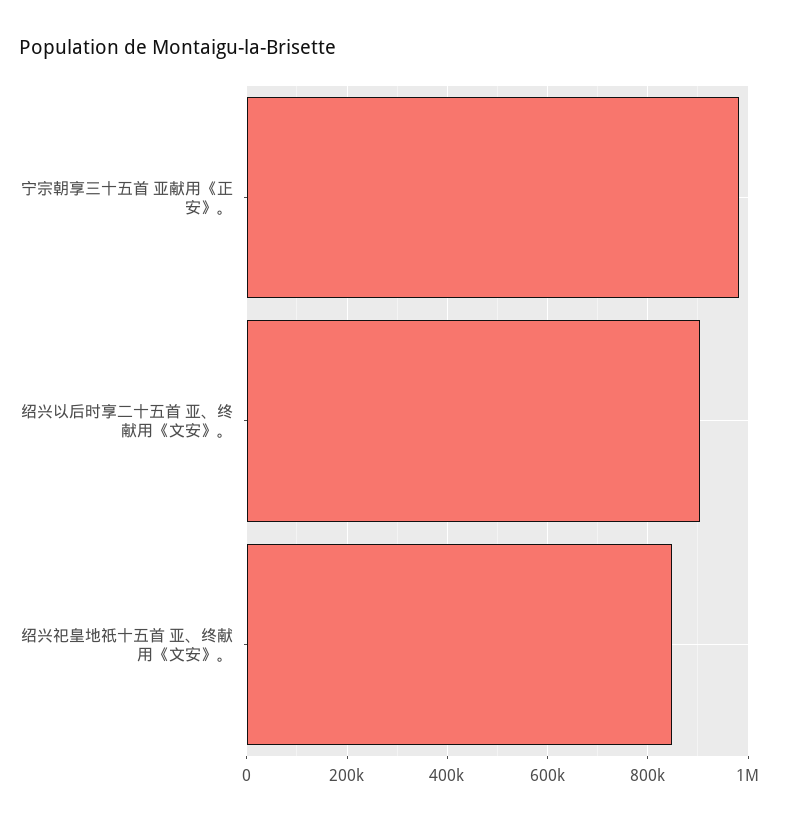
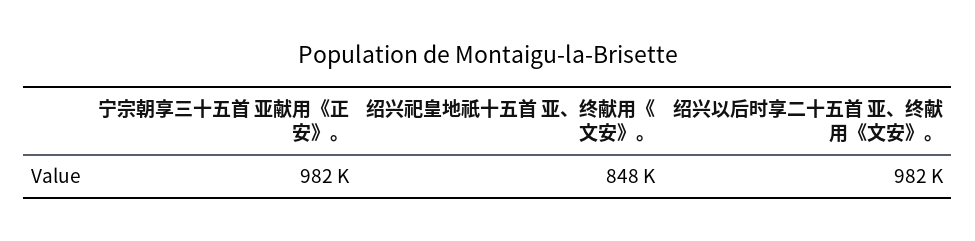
绍兴以后时享二十五首 亚、终献用《文安》。: 900000 -> 982000

